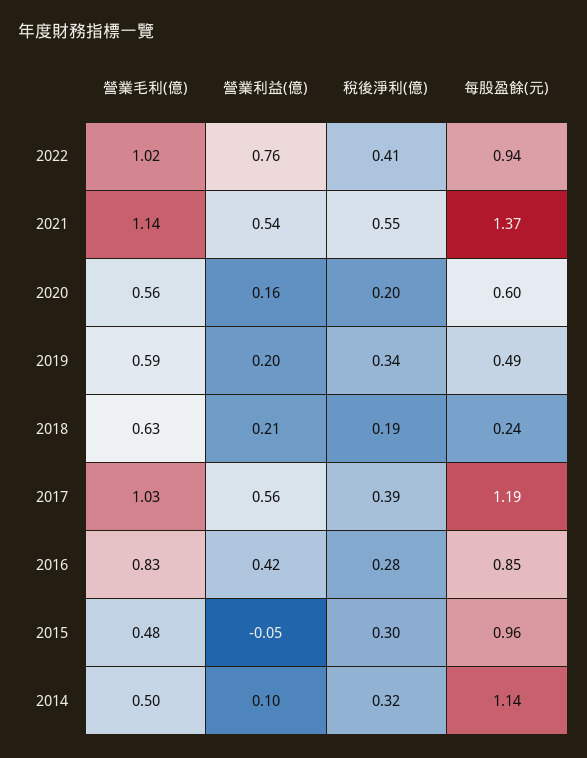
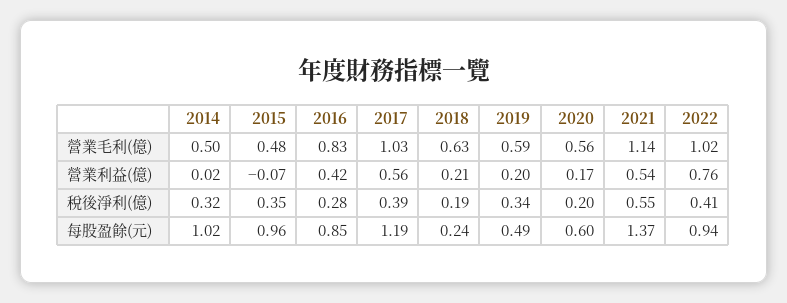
營業利益(億), 2020: 0.16 -> 0.17
營業利益(億), 2015: -0.05 -> -0.07
稅後淨利(億), 2015: 0.3 -> 0.35
營業利益(億), 2014: 0.1 -> 0.02
每股盈餘(元), 2014: 1.14 -> 1.02

